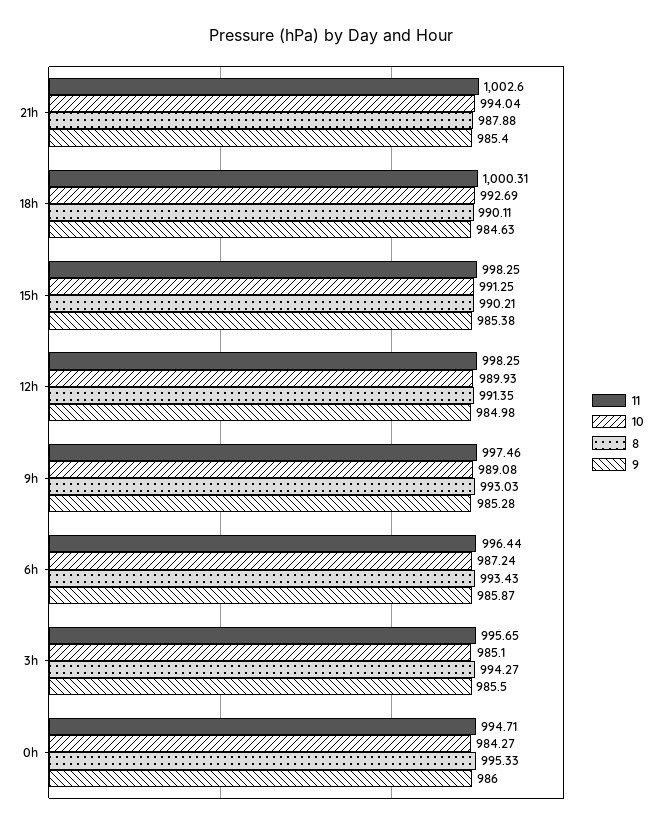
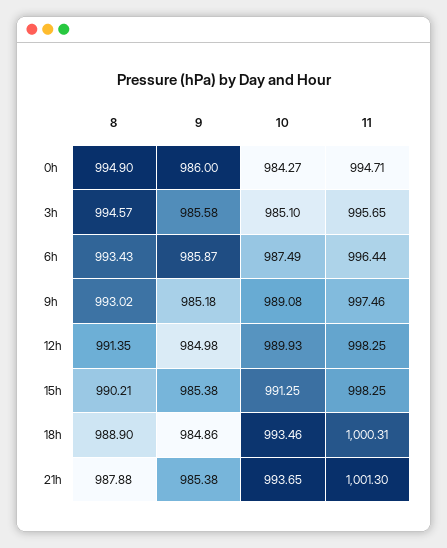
11, 21h: 1002.6 -> 1001.3
10, 21h: 994.04 -> 993.65
9, 21h: 985.4 -> 985.38
10, 18h: 992.69 -> 993.46
8, 18h: 990.11 -> 988.9
9, 18h: 984.63 -> 984.86
8, 9h: 993.03 -> 993.02
9, 9h: 985.28 -> 985.18
10, 6h: 987.24 -> 987.49
8, 3h: 994.27 -> 994.57
9, 3h: 985.5 -> 985.58
8, 0h: 995.33 -> 994.9

